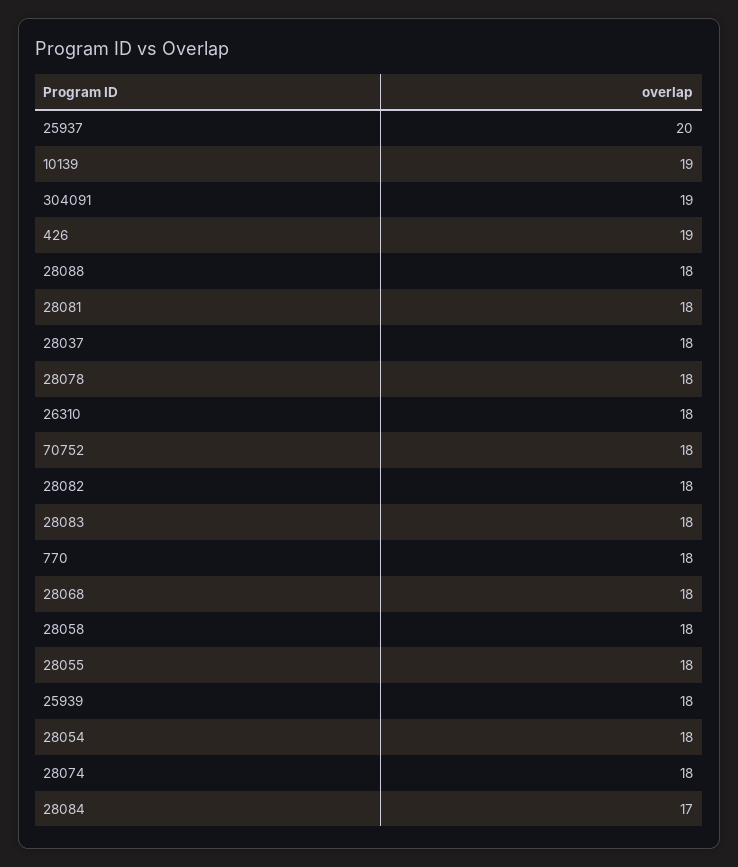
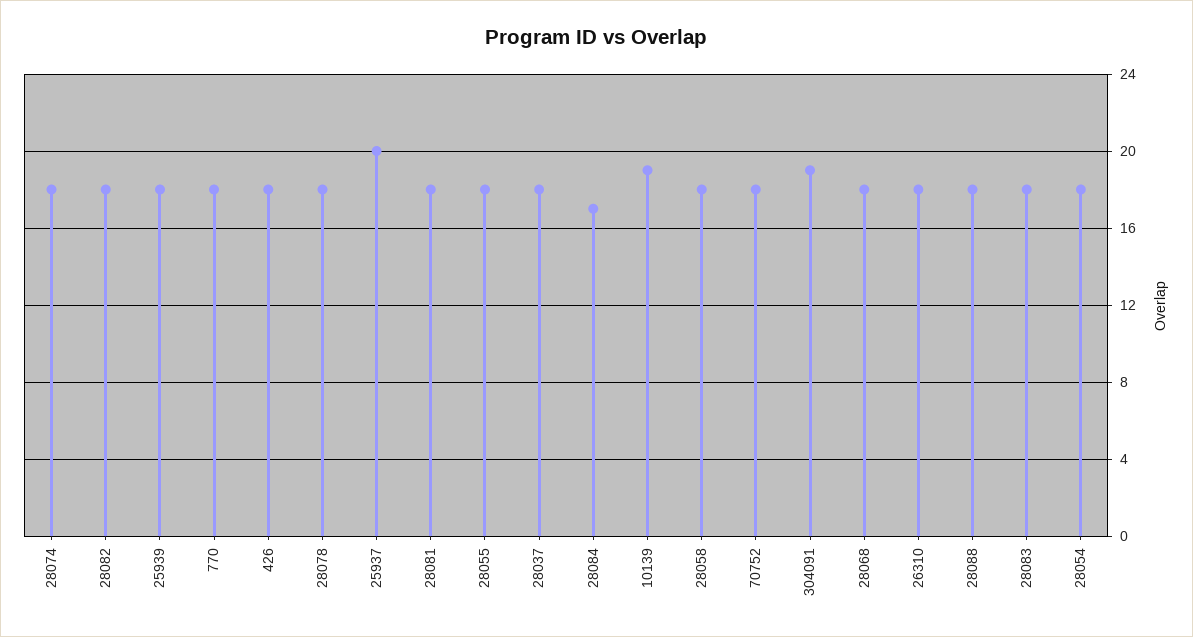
426: 19 -> 18

